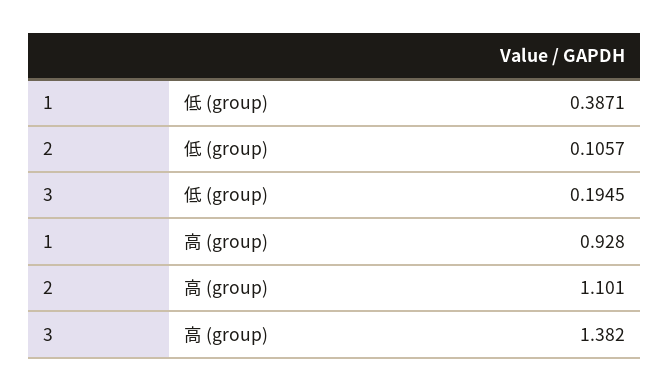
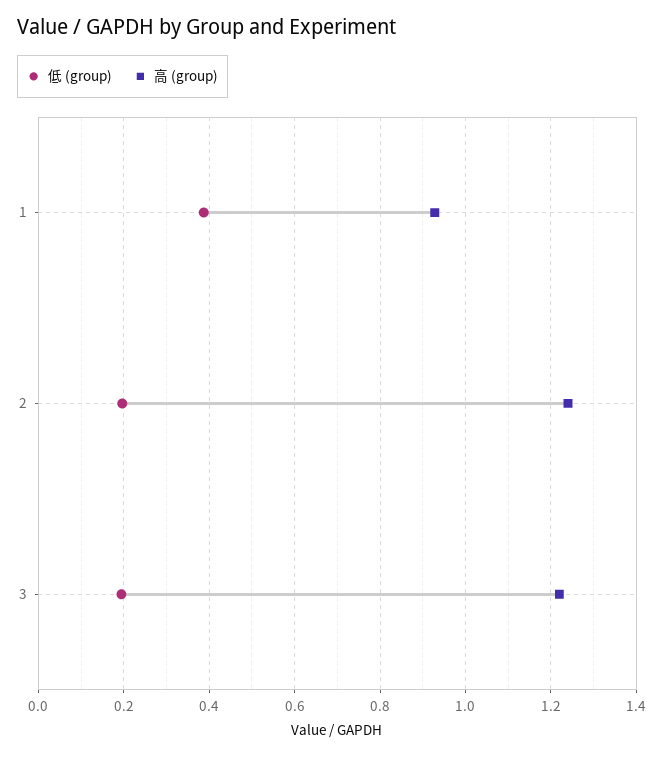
低 (group), 2: 0.1057 -> 0.2
高 (group), 2: 1.101 -> 1.24
高 (group), 3: 1.382 -> 1.22

